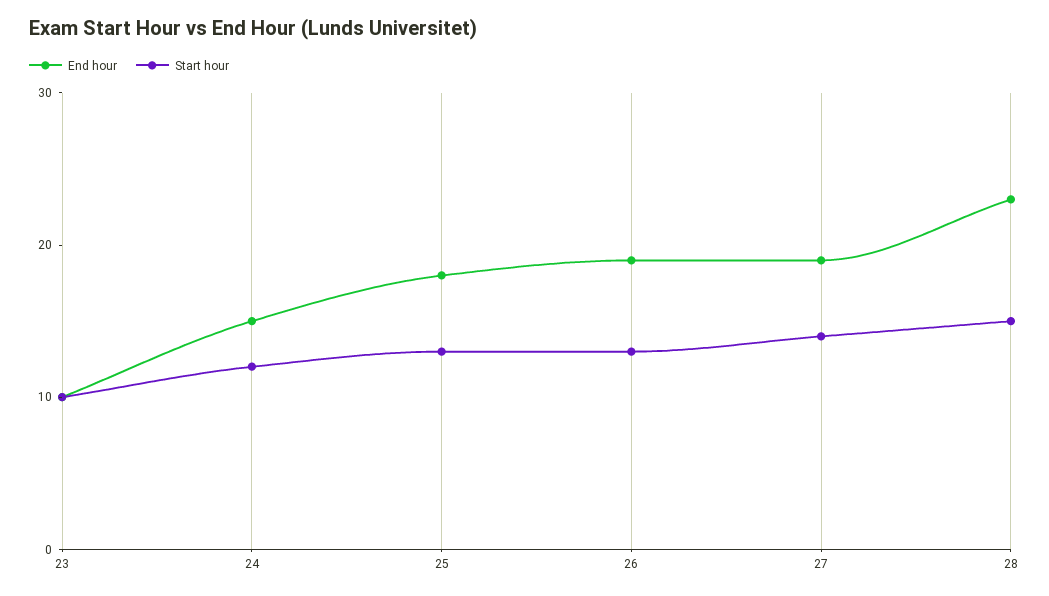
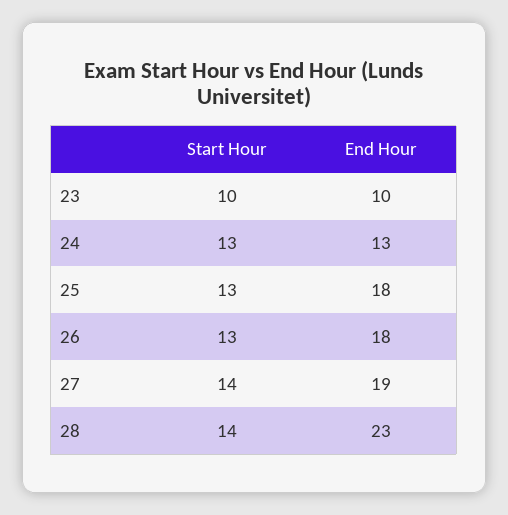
End hour, 24: 15 -> 13
Start hour, 24: 12 -> 13
End hour, 26: 19 -> 18
Start hour, 28: 15 -> 14

